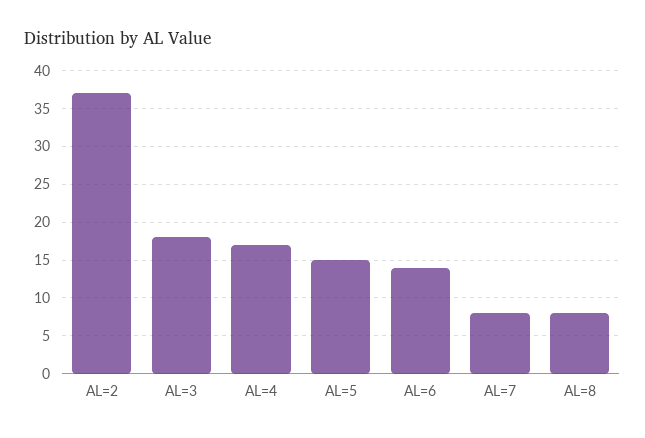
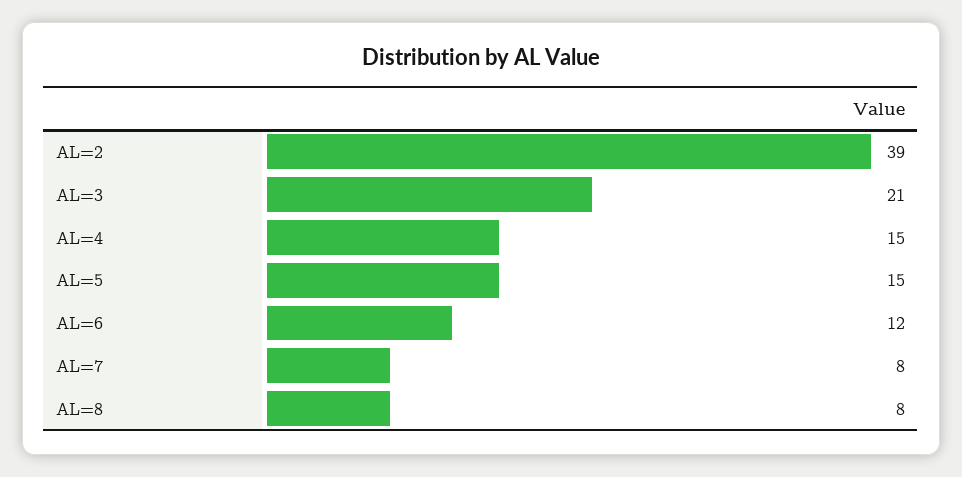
AL=2: 37 -> 39
AL=3: 18 -> 21
AL=4: 17 -> 15
AL=6: 14 -> 12

